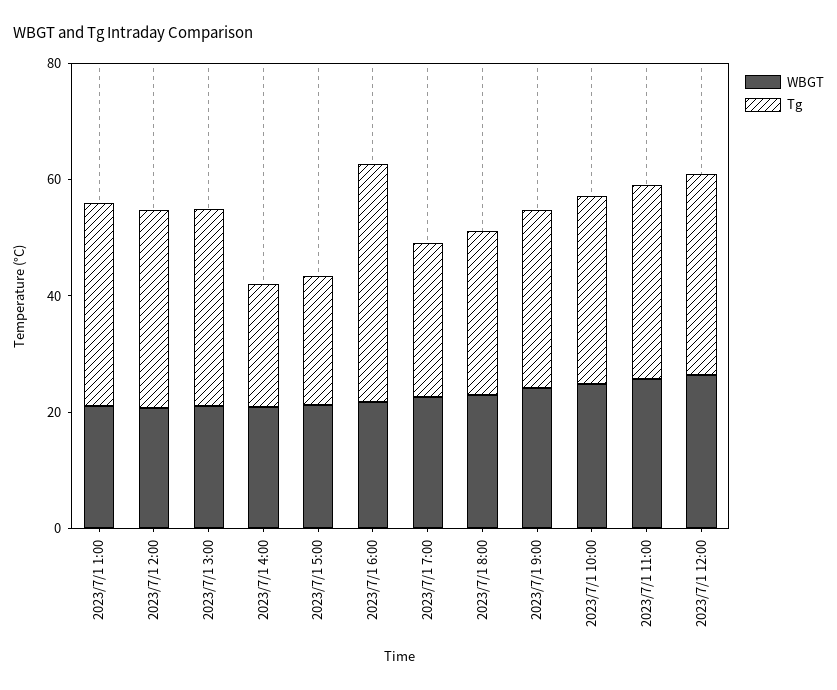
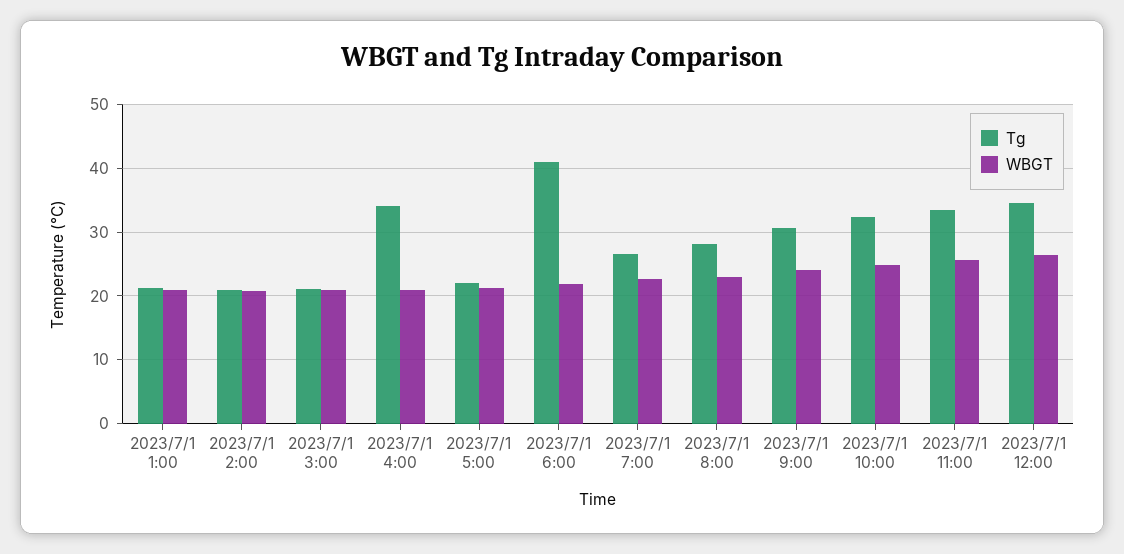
Tg, 2023/7/1 1:00: 35 -> 21
Tg, 2023/7/1 2:00: 35 -> 21
Tg, 2023/7/1 3:00: 35 -> 21
Tg, 2023/7/1 4:00: 20 -> 34

